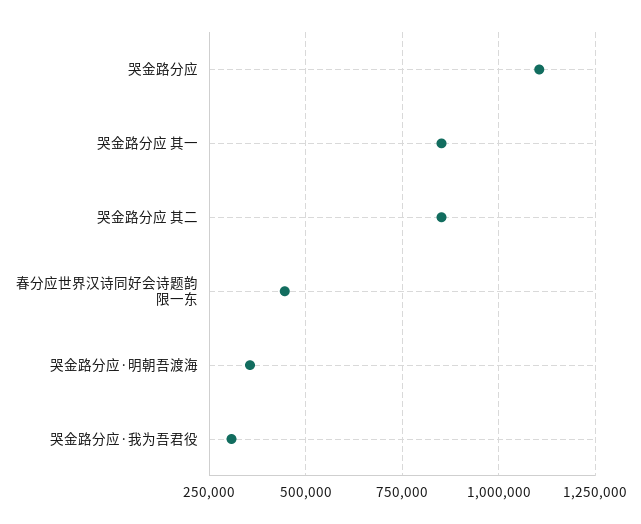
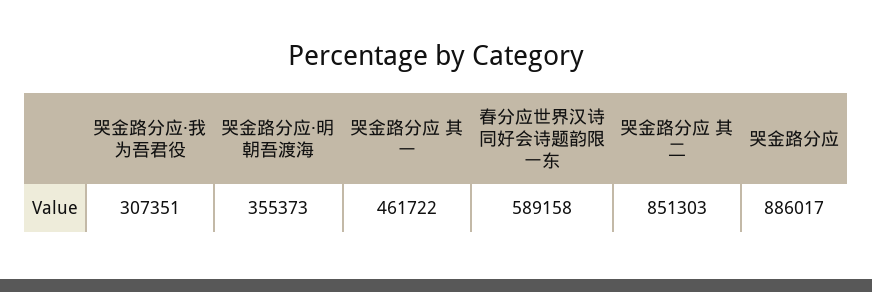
哭金路分应: 1100000 -> 886017
哭金路分应 其一: 850000 -> 461722
春分应世界汉诗同好会诗题韵限一东: 450000 -> 589158

